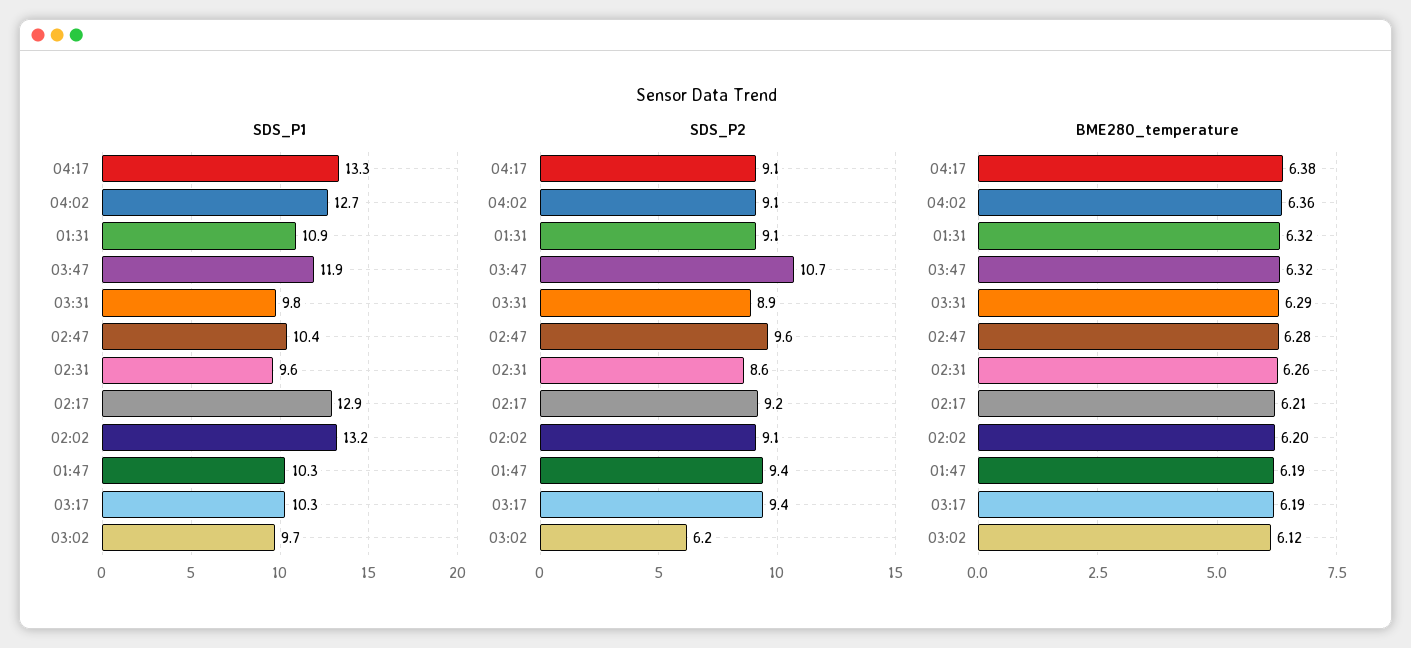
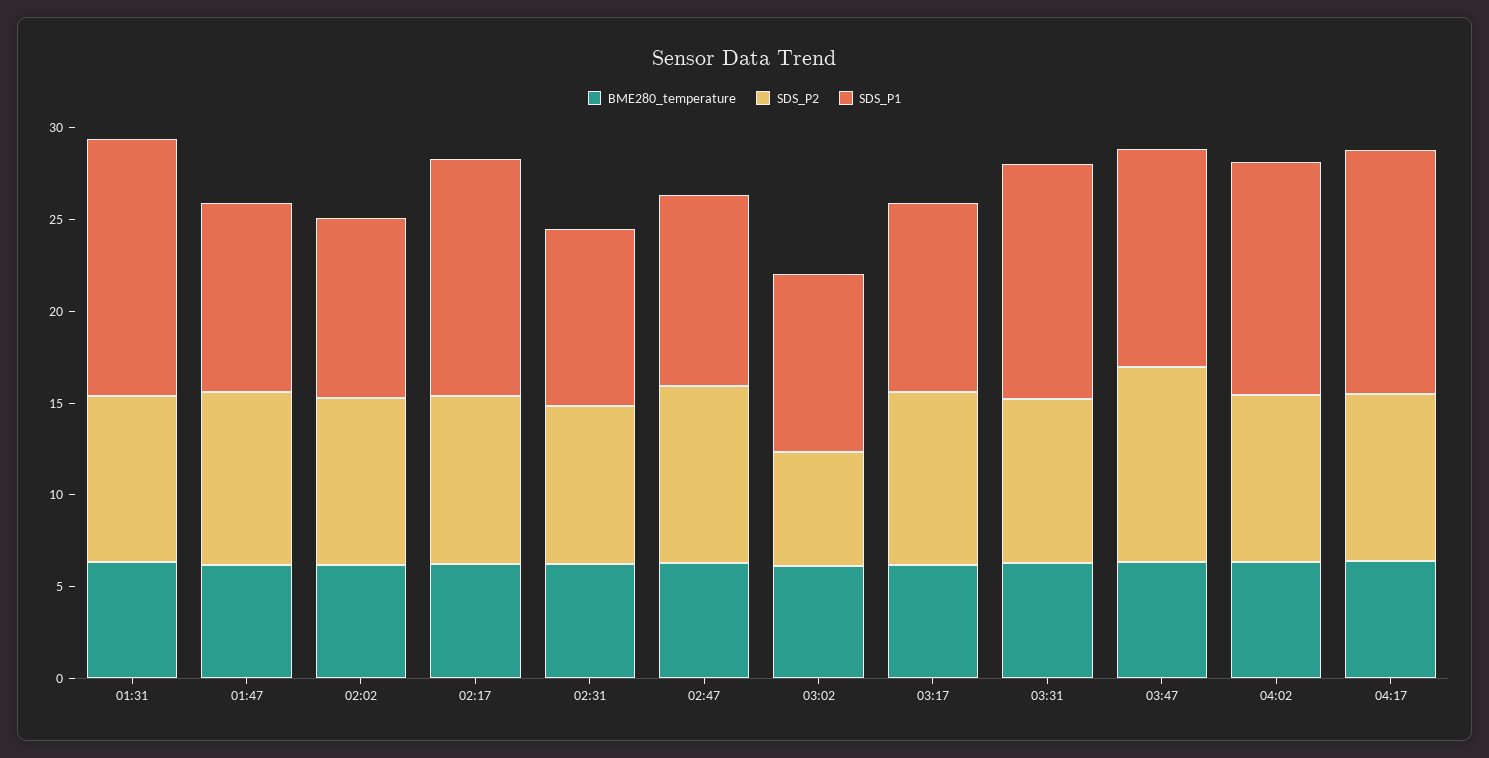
SDS_P1, 01:31: 10.9 -> 14
SDS_P1, 03:31: 9.8 -> 13
SDS_P1, 02:02: 13.2 -> 10

